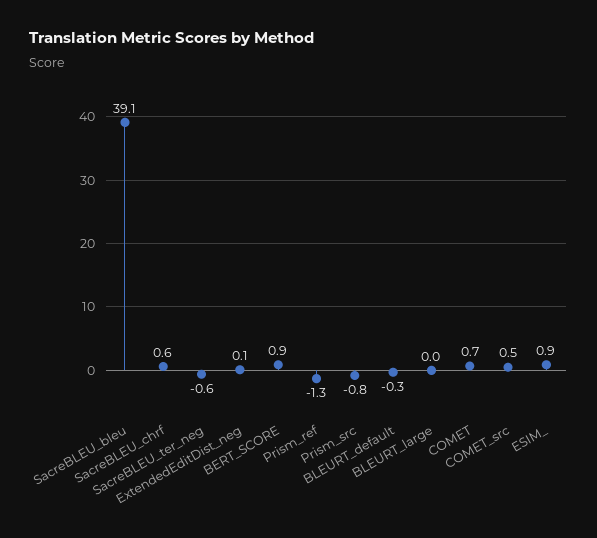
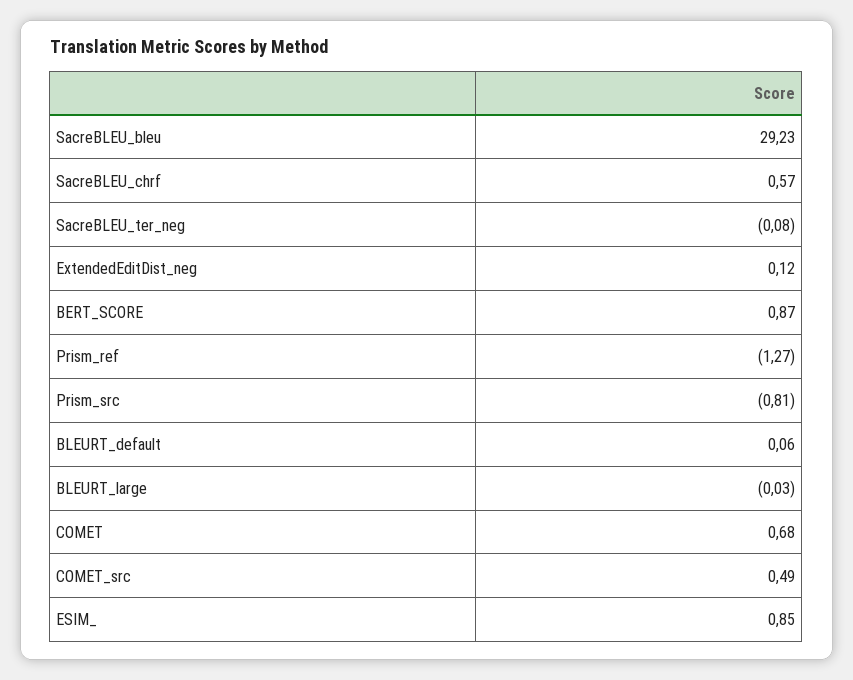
SacreBLEU_bleu: 39.1 -> 29.23
SacreBLEU_ter_neg: -0.6 -> -0.08
BLEURT_default: -0.3 -> 0.06

